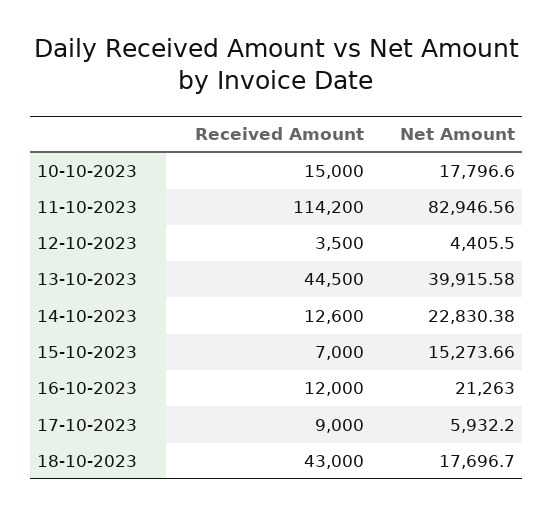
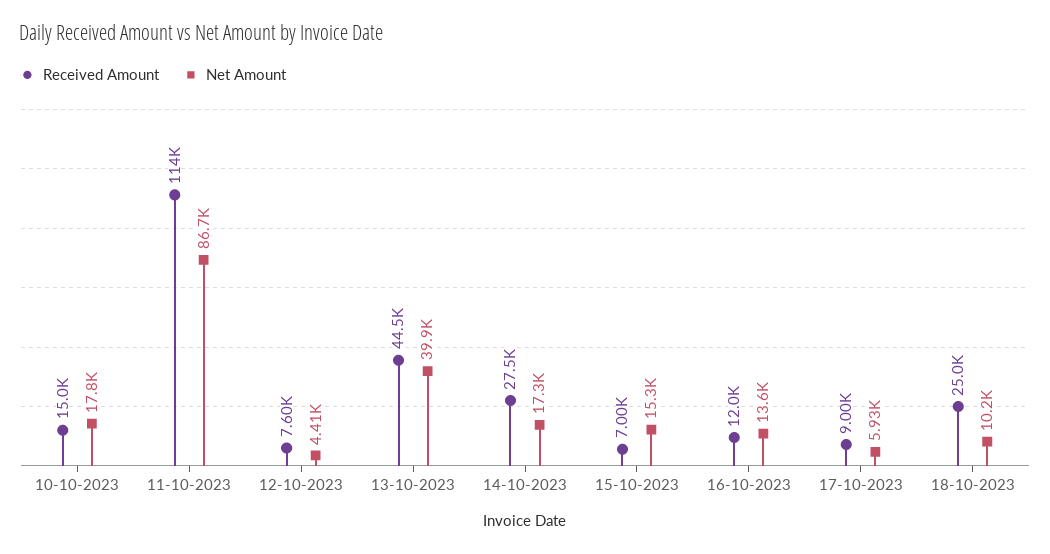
Net Amount, 11-10-2023: 82946.56 -> 86700
Received Amount, 12-10-2023: 3500 -> 7600
Received Amount, 14-10-2023: 12600 -> 27500
Net Amount, 14-10-2023: 22830.38 -> 17300
Net Amount, 16-10-2023: 21263 -> 13600
Received Amount, 18-10-2023: 43000 -> 25000
Net Amount, 18-10-2023: 17696.7 -> 10200

